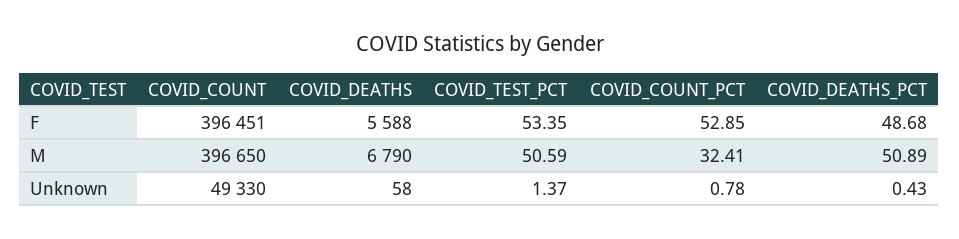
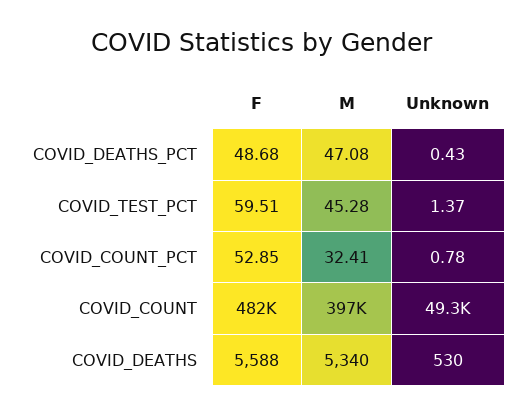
COVID_COUNT, F: 396451 -> 482000
COVID_TEST_PCT, F: 53.35 -> 59.51
COVID_DEATHS, M: 6790 -> 5340
COVID_TEST_PCT, M: 50.59 -> 45.28
COVID_DEATHS_PCT, M: 50.89 -> 47.08
COVID_DEATHS, Unknown: 58 -> 530

